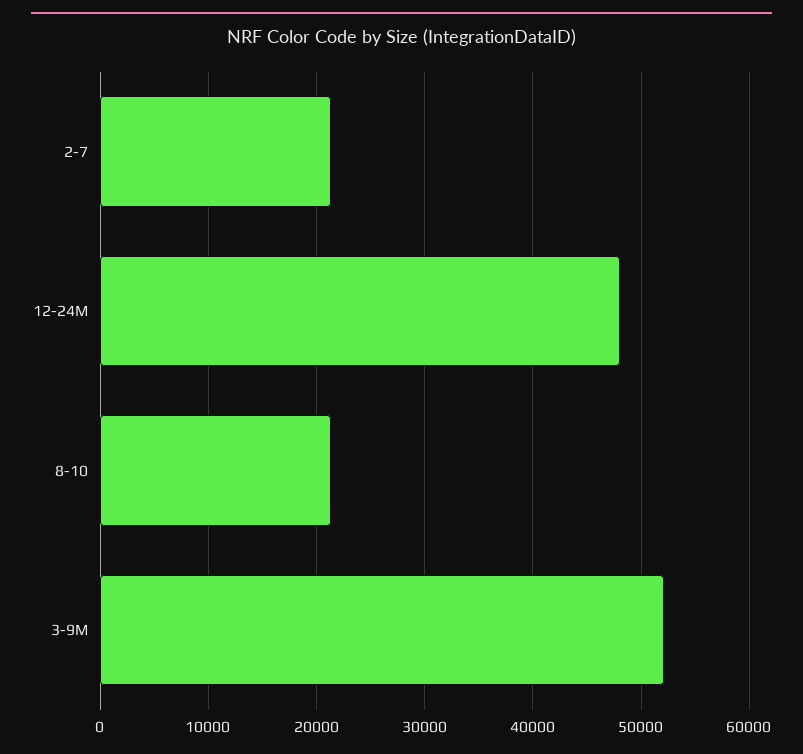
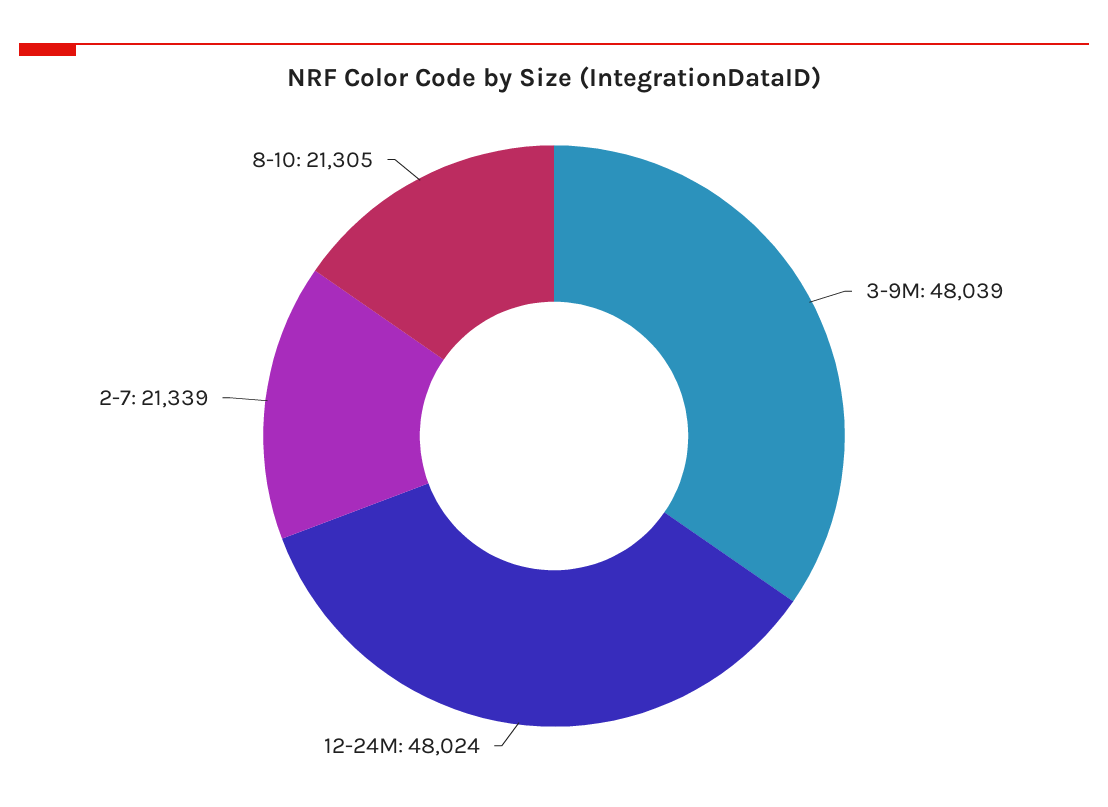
3-9M: 52000 -> 48039

